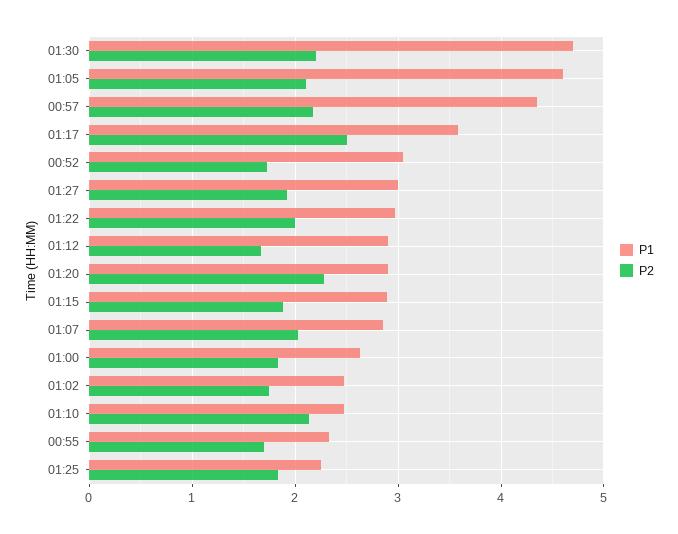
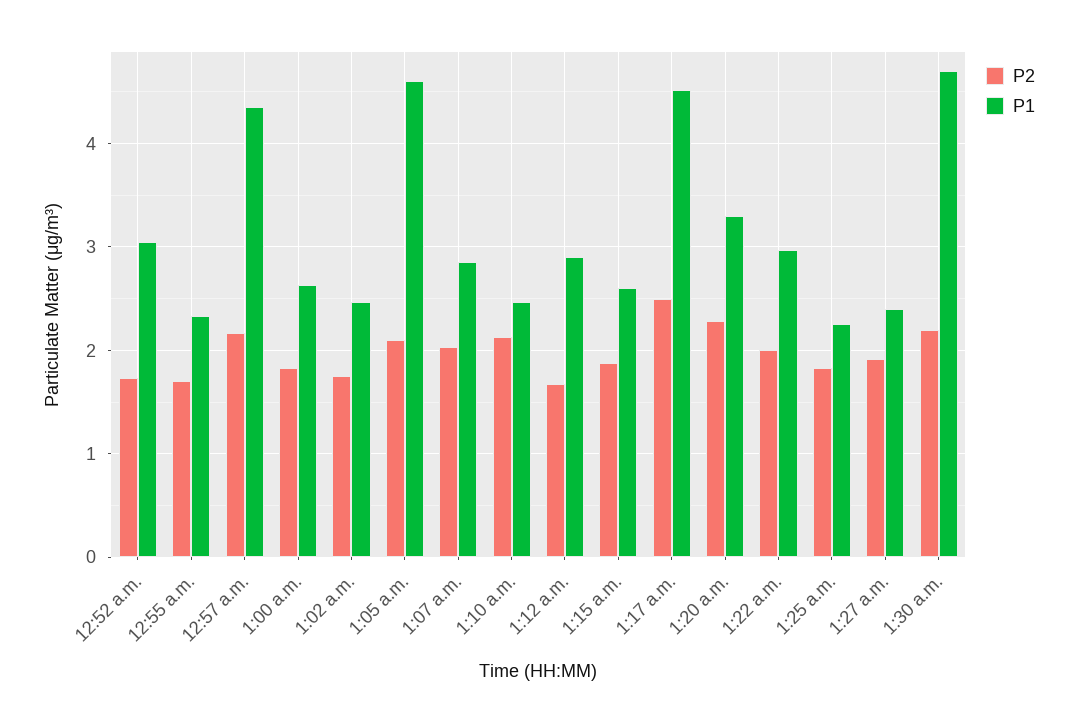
P1, 01:17: 3.6 -> 4.5
P1, 01:27: 3 -> 2.4
P1, 01:20: 2.9 -> 3.3
P1, 01:15: 2.9 -> 2.6

